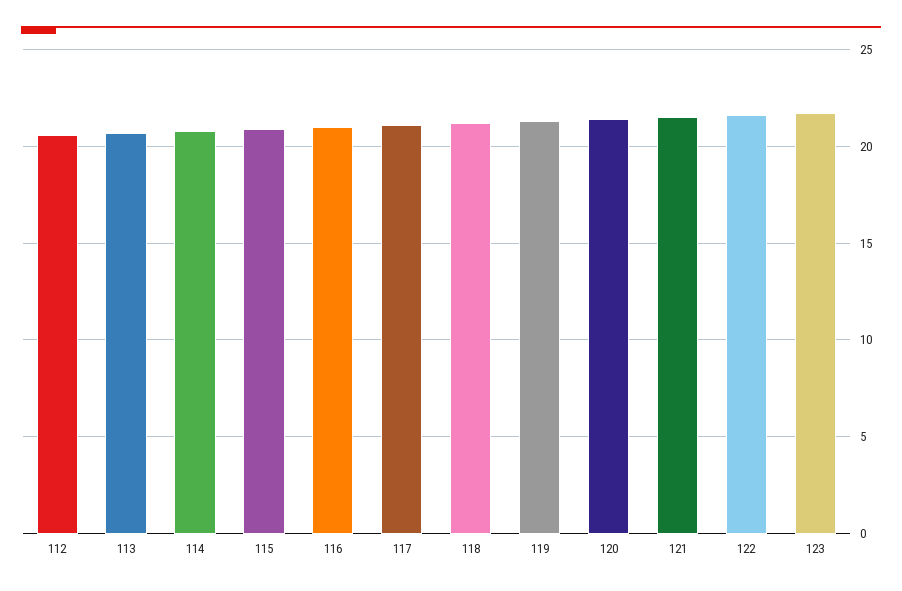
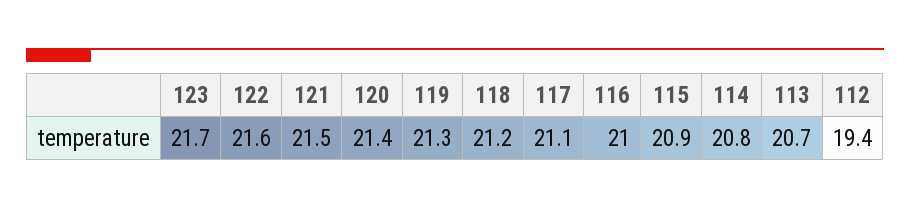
112: 20.5 -> 19.4

